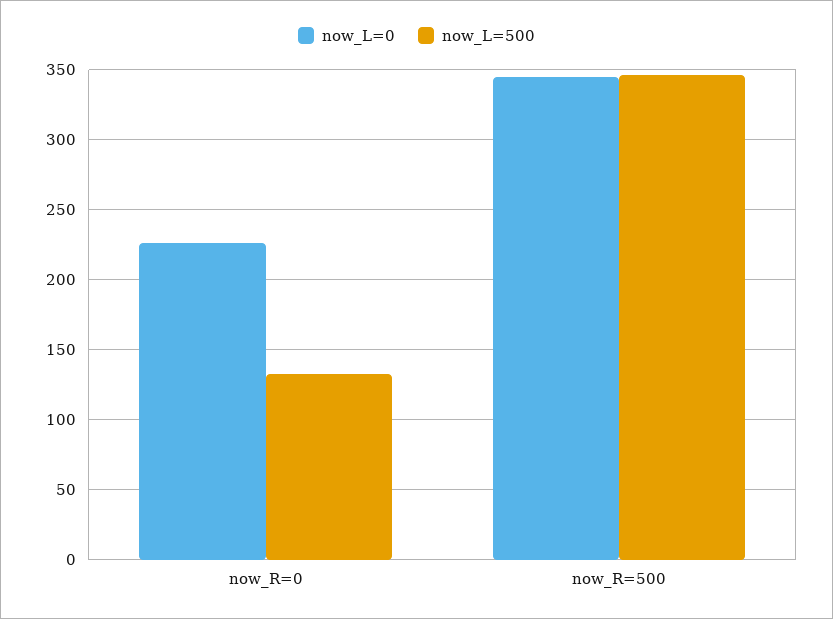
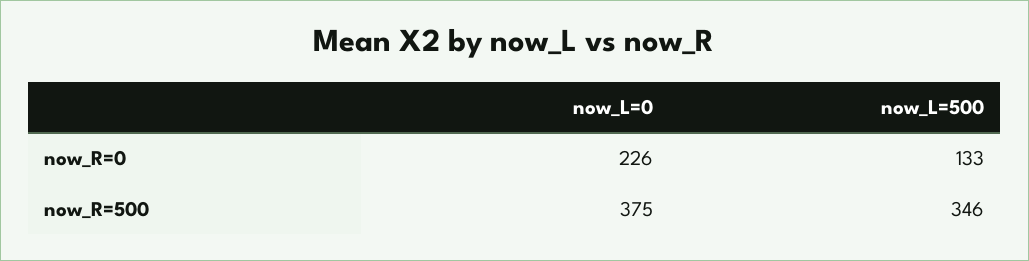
now_L=0, now_R=500: 345 -> 375

